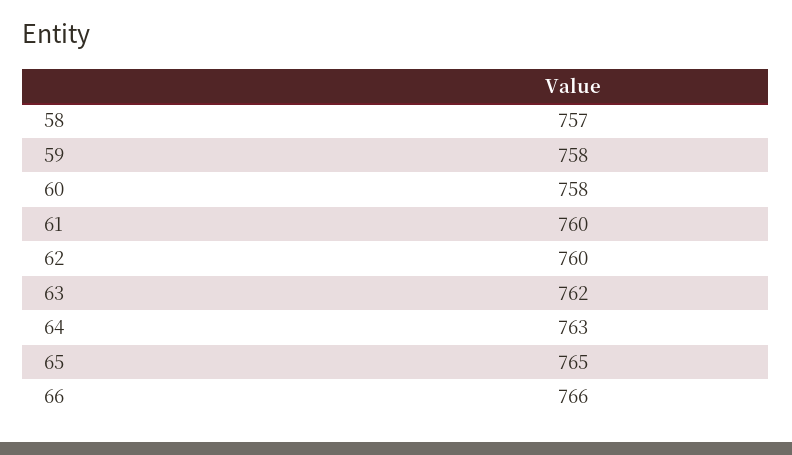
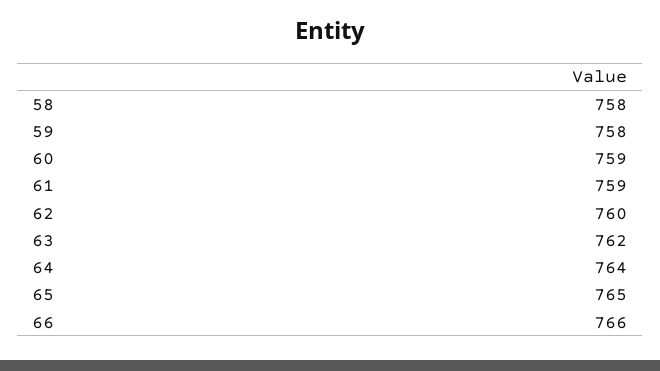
58: 757 -> 758
60: 758 -> 759
61: 760 -> 759
64: 763 -> 764

